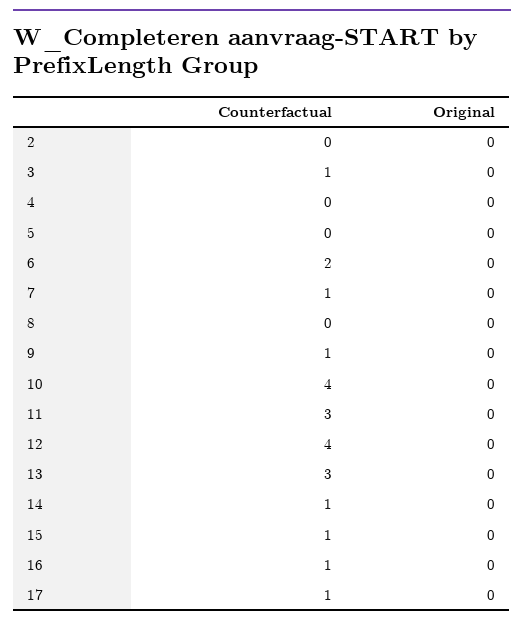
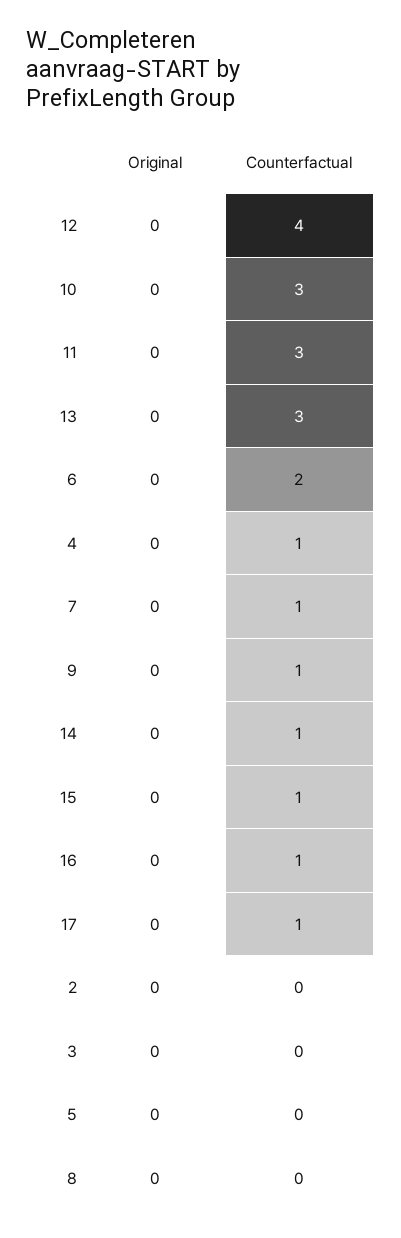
Counterfactual, 3: 1 -> 0
Counterfactual, 4: 0 -> 1
Counterfactual, 10: 4 -> 3

